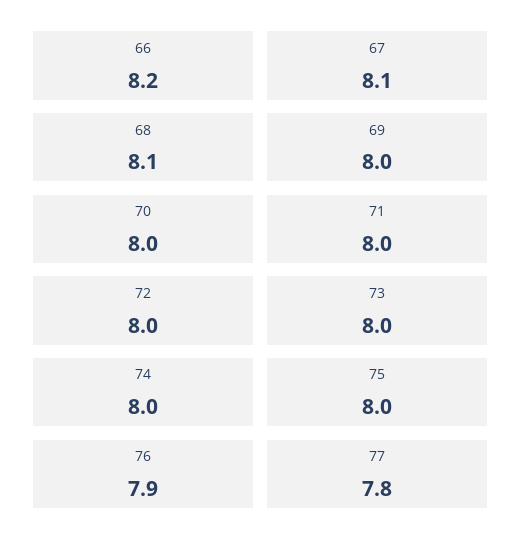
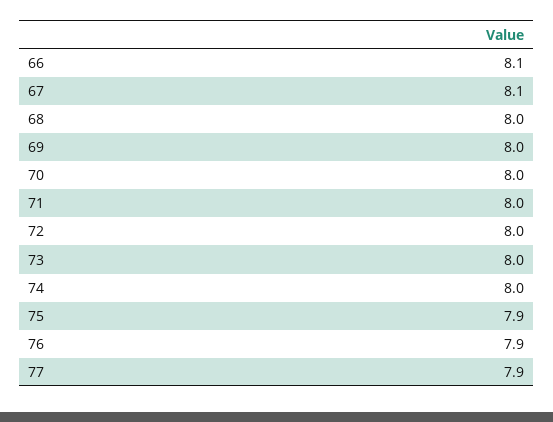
66: 8.2 -> 8.1
68: 8.1 -> 8
75: 8 -> 7.9
77: 7.8 -> 7.9

